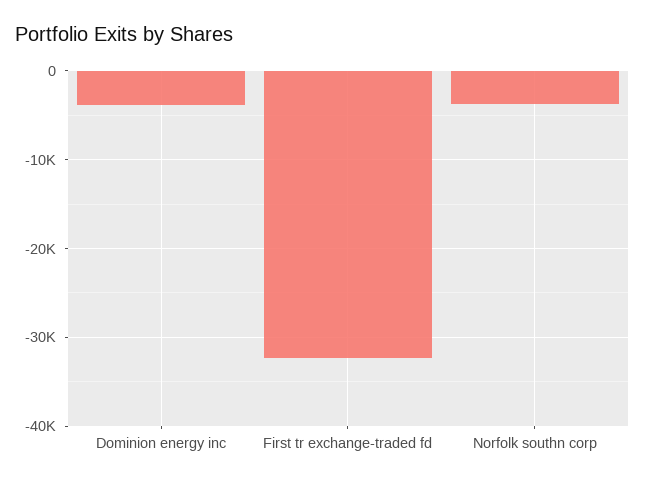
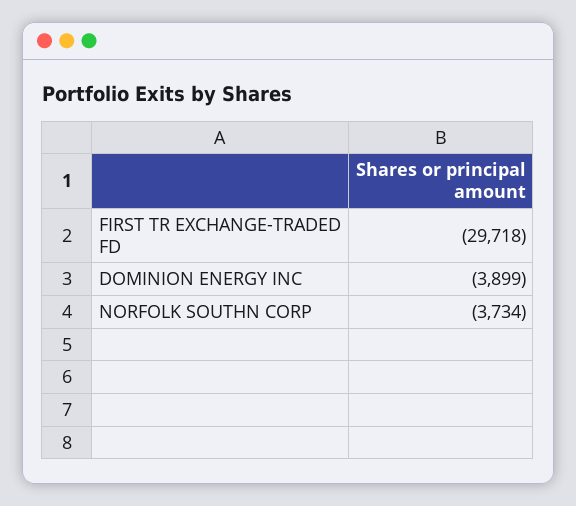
First tr exchange-traded fd: -32000 -> -29718

